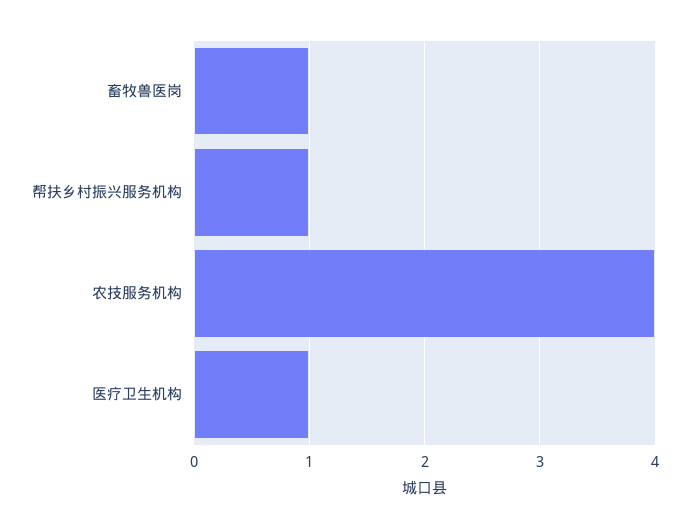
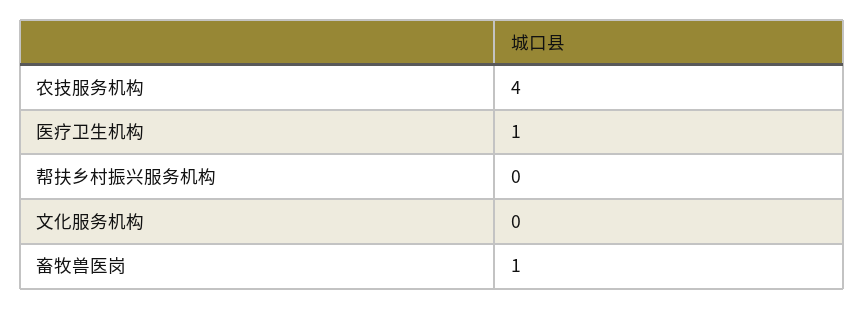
帮扶乡村振兴服务机构: 1 -> 0
文化服务机构: none -> 0

